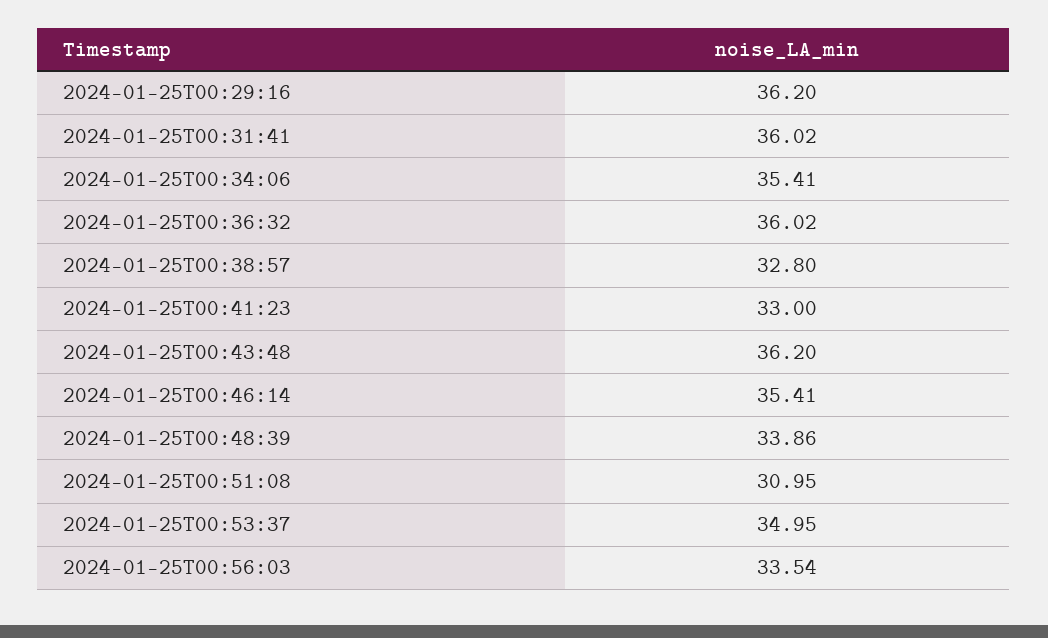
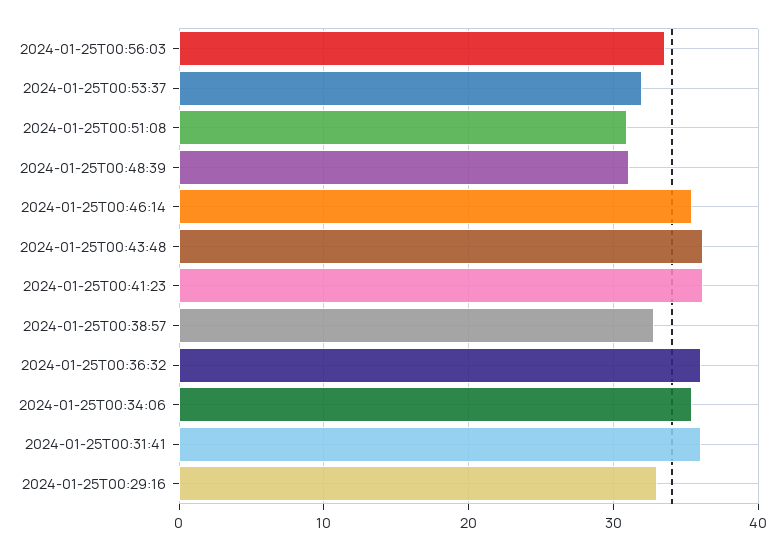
2024-01-25T00:29:16: 36.2 -> 33
2024-01-25T00:41:23: 33 -> 36
2024-01-25T00:48:39: 33.86 -> 31
2024-01-25T00:53:37: 34.95 -> 32

